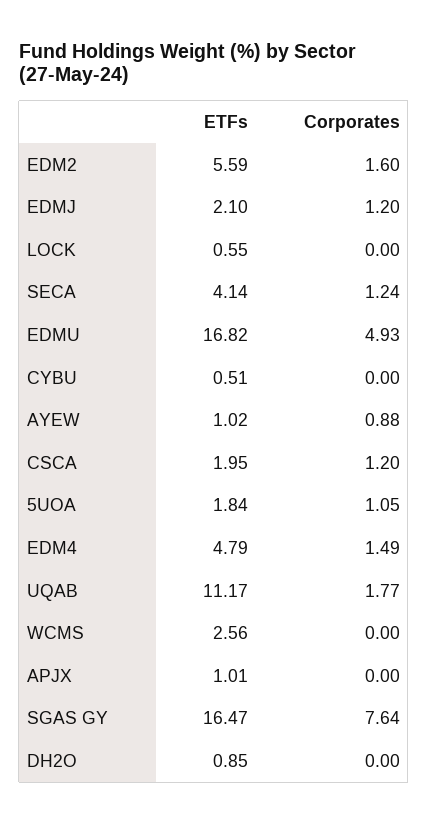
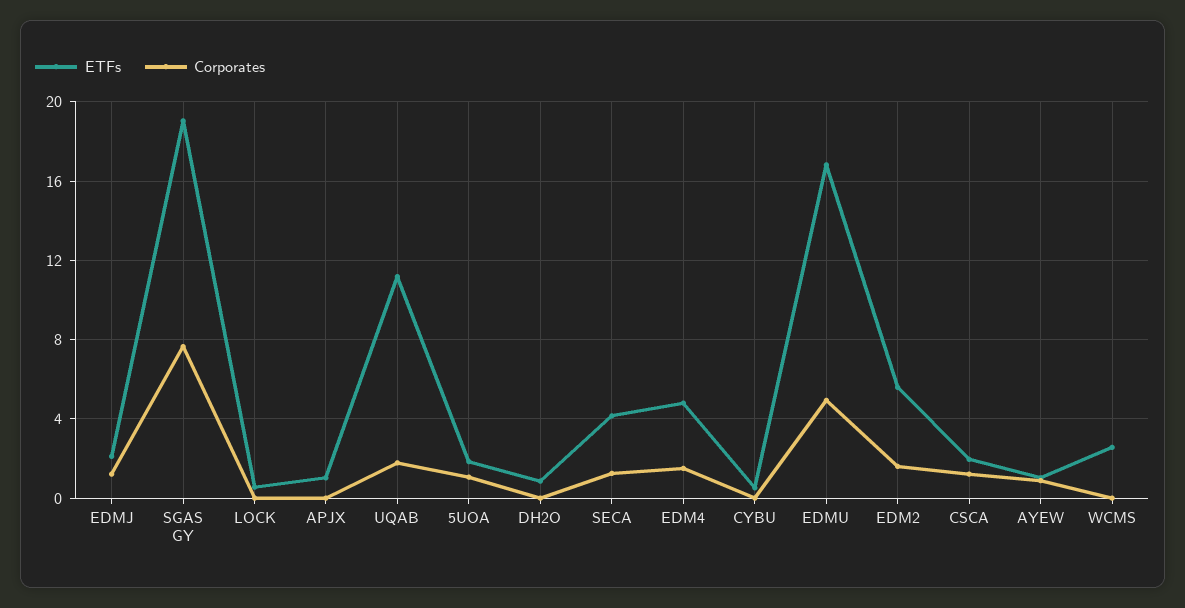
ETFs, SGAS GY: 16.47 -> 19

